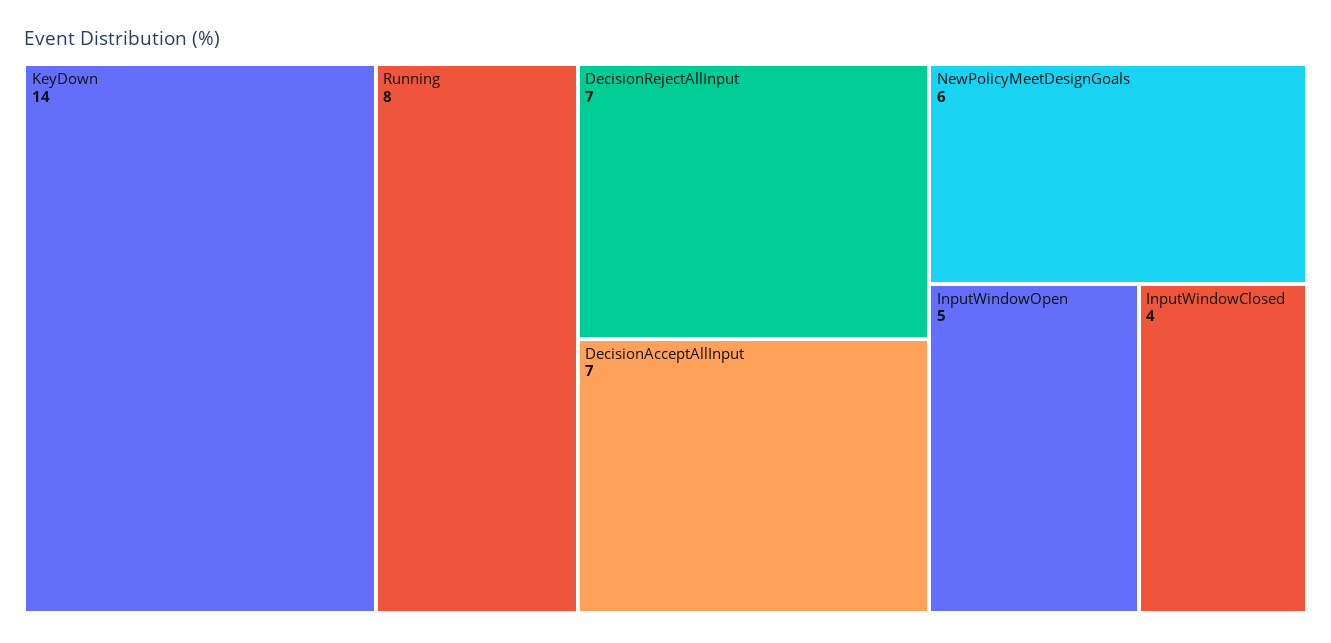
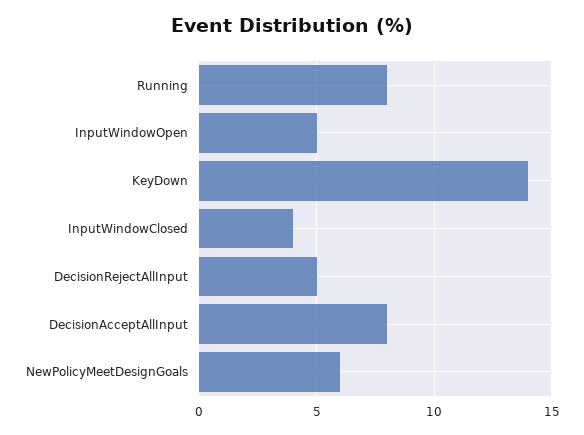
DecisionRejectAllInput: 7 -> 5
DecisionAcceptAllInput: 7 -> 8

